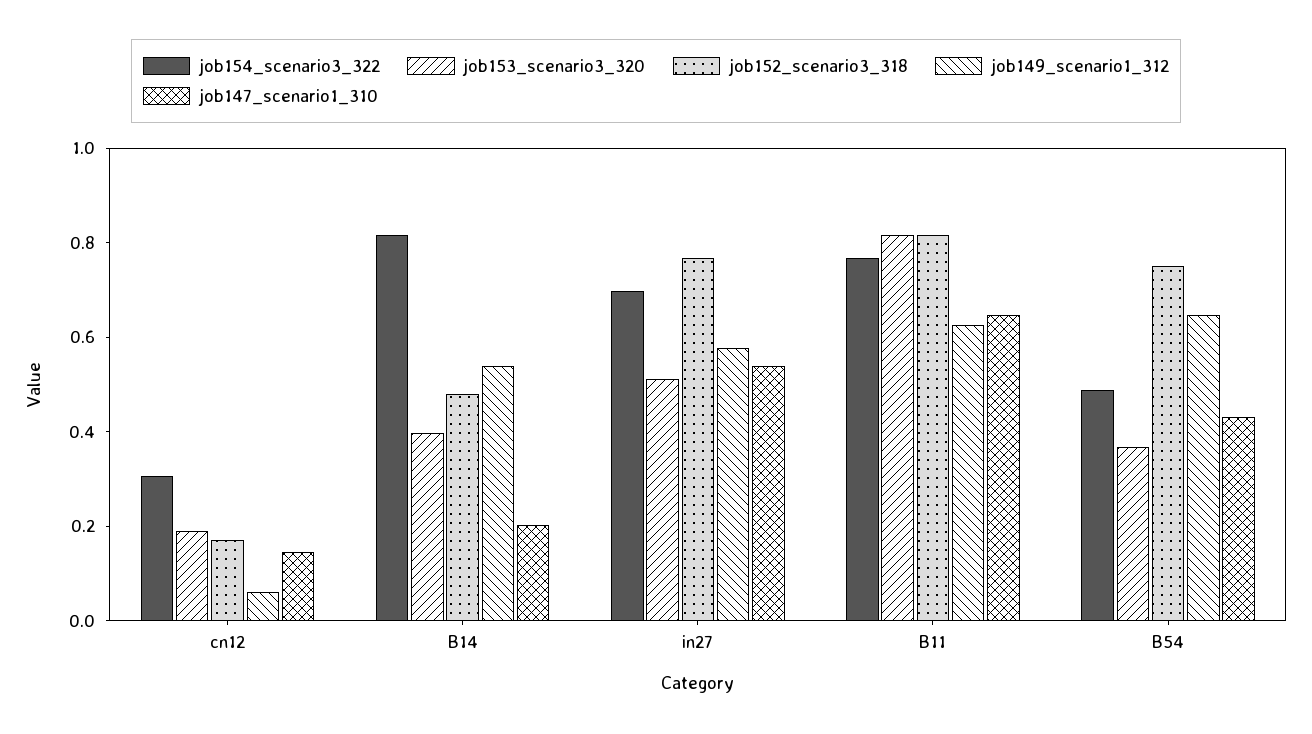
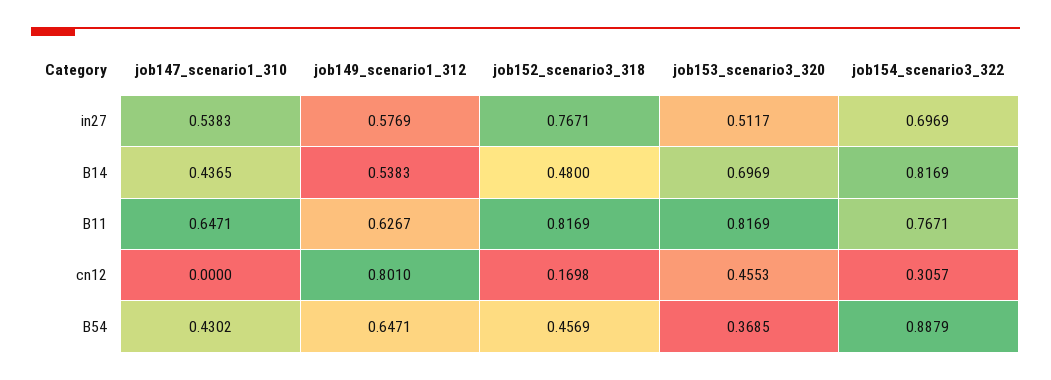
job153_scenario3_320, cn12: 0.2 -> 0.4553
job149_scenario1_312, cn12: 0.05 -> 0.801
job147_scenario1_310, cn12: 0.15 -> 0
job153_scenario3_320, B14: 0.4 -> 0.6969
job147_scenario1_310, B14: 0.2 -> 0.4365
job154_scenario3_322, B54: 0.5 -> 0.8879
job152_scenario3_318, B54: 0.75 -> 0.4569

